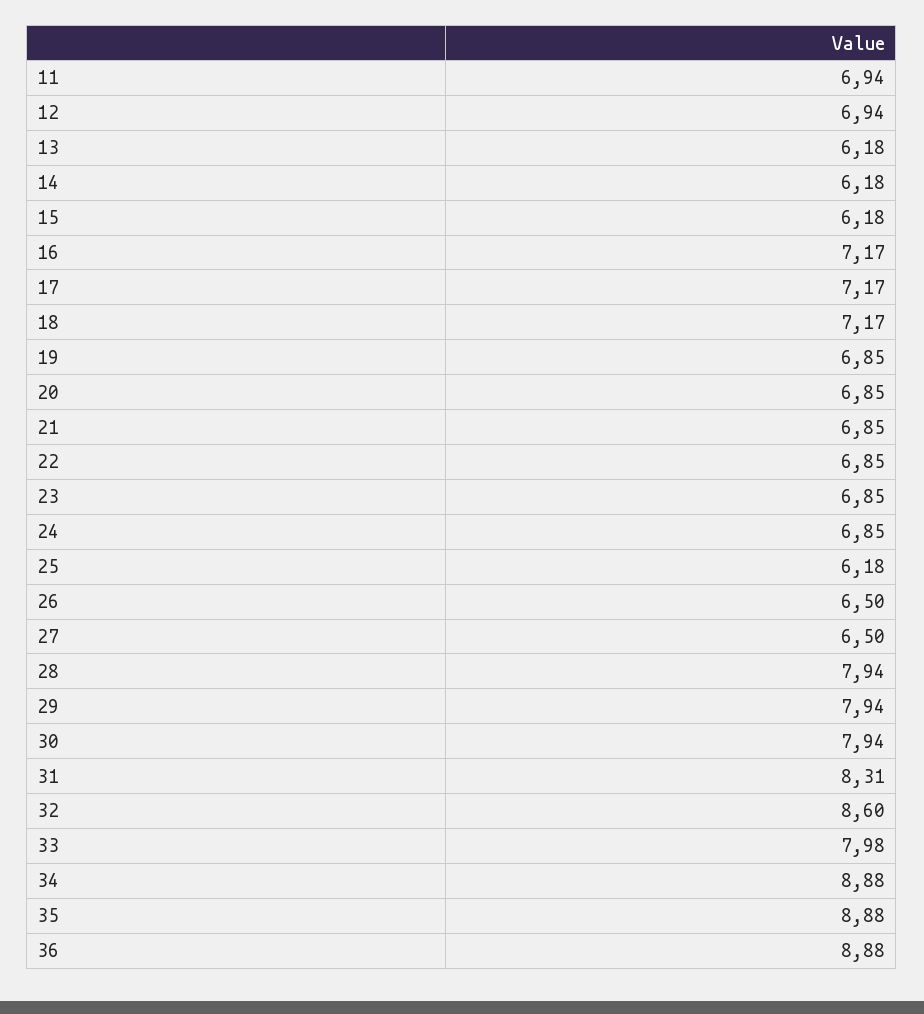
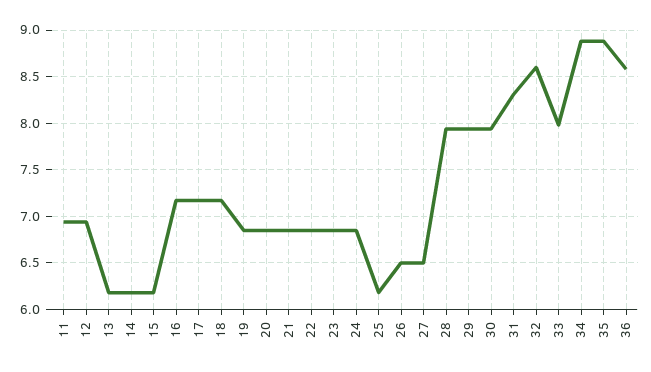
36: 8.88 -> 8.6

